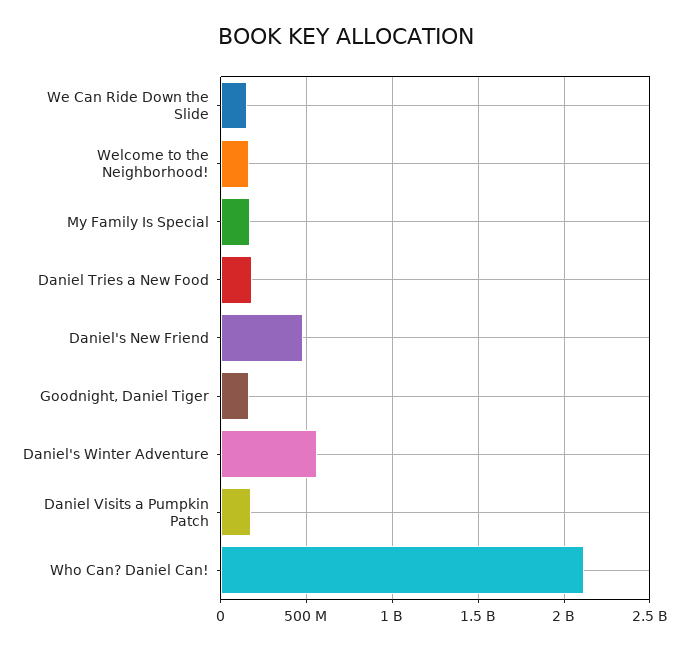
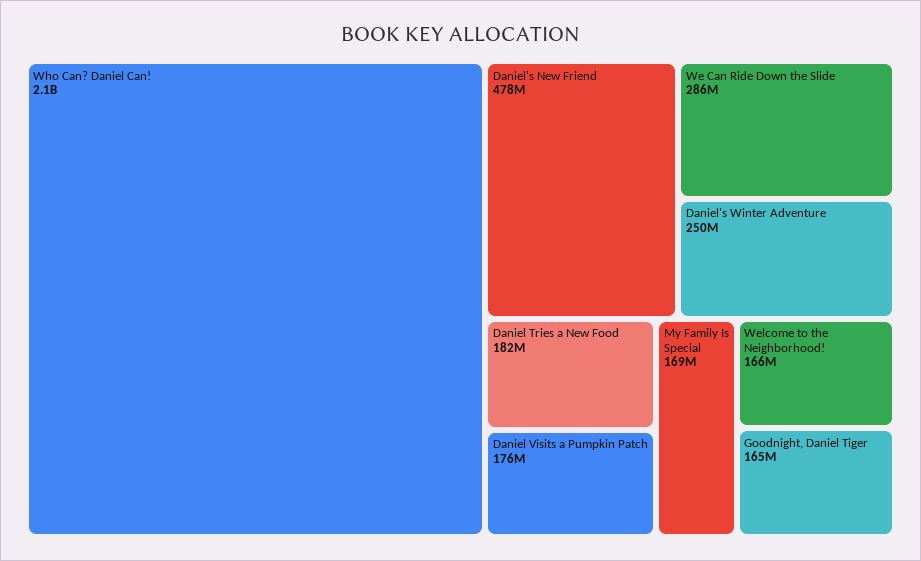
We Can Ride Down the Slide: 150000000 -> 286000000
Daniel's Winter Adventure: 550000000 -> 250000000

